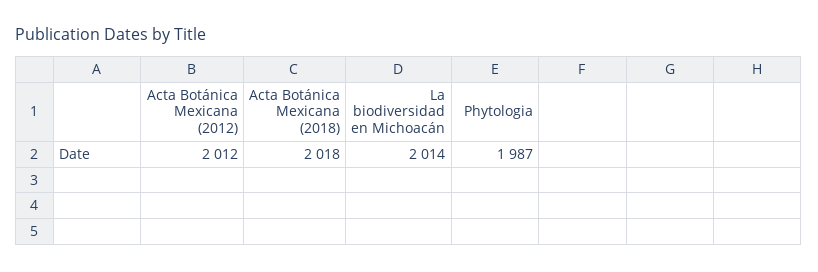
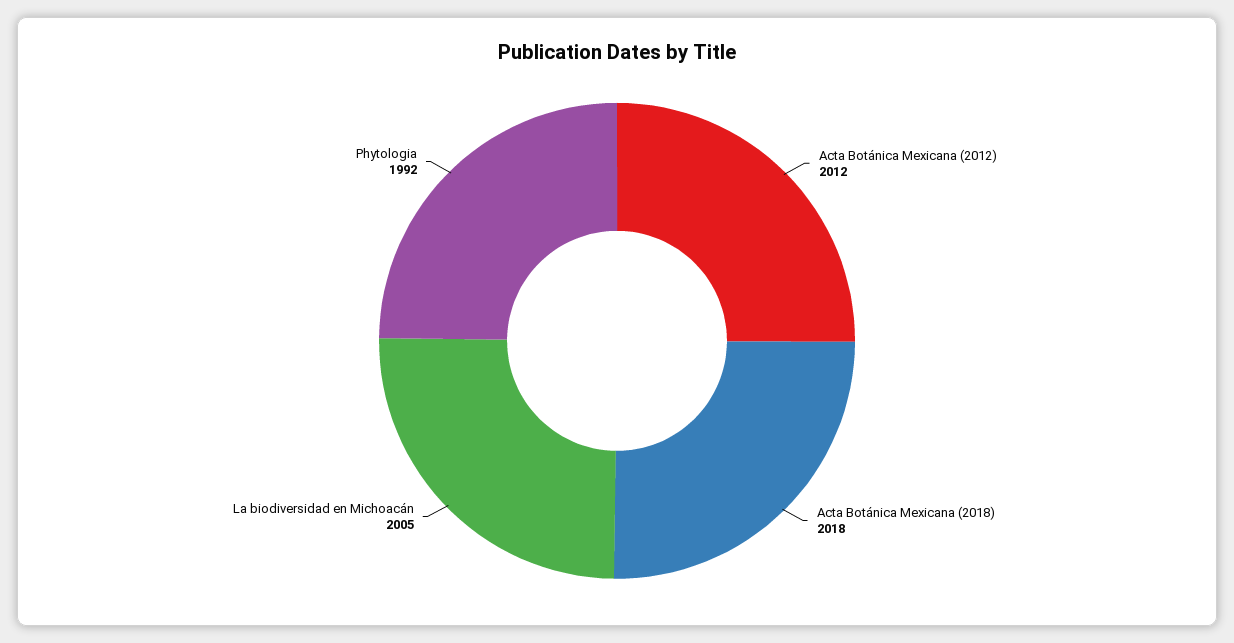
La biodiversidad en Michoacán: 2014 -> 2005
Phytologia: 1987 -> 1992

